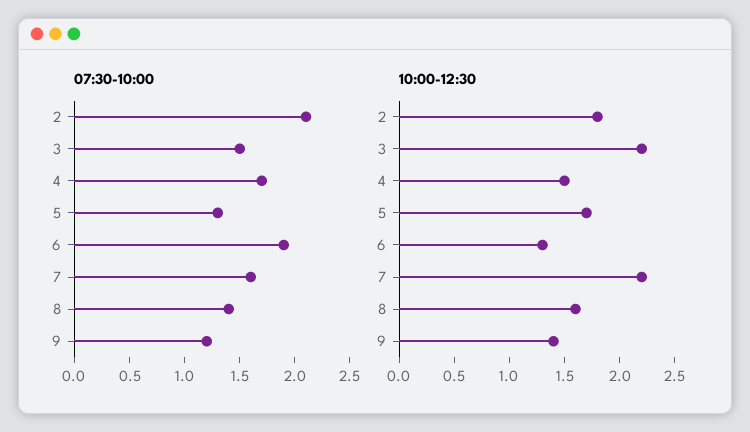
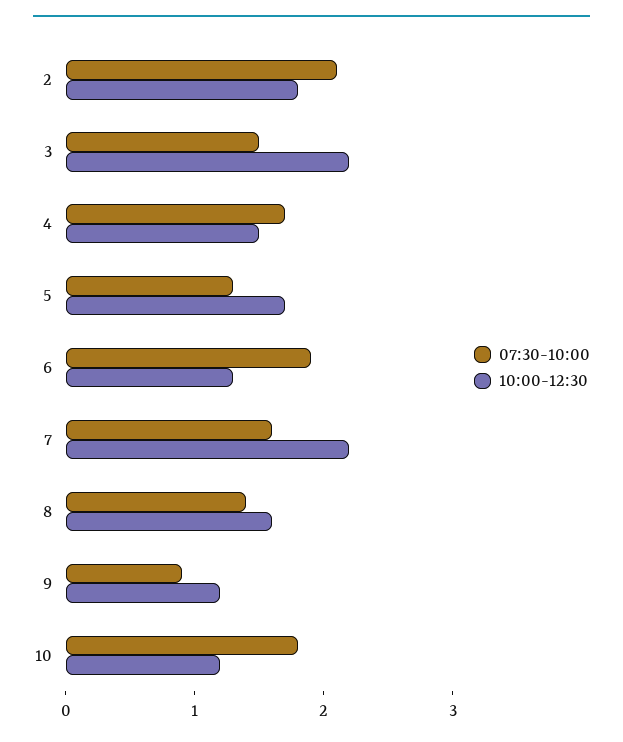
07:30-10:00, 9: 1.2 -> 0.9
10:00-12:30, 9: 1.4 -> 1.2
07:30-10:00, 10: none -> 1.8
10:00-12:30, 10: none -> 1.2

